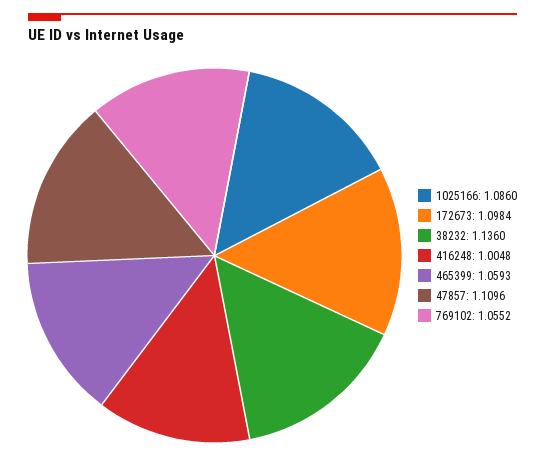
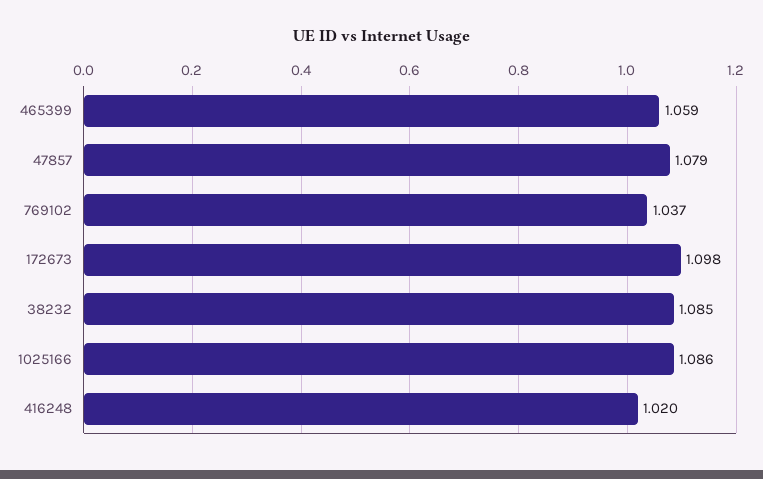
38232: 1.136 -> 1.085
416248: 1.0048 -> 1.02
47857: 1.1096 -> 1.079
769102: 1.0552 -> 1.037

